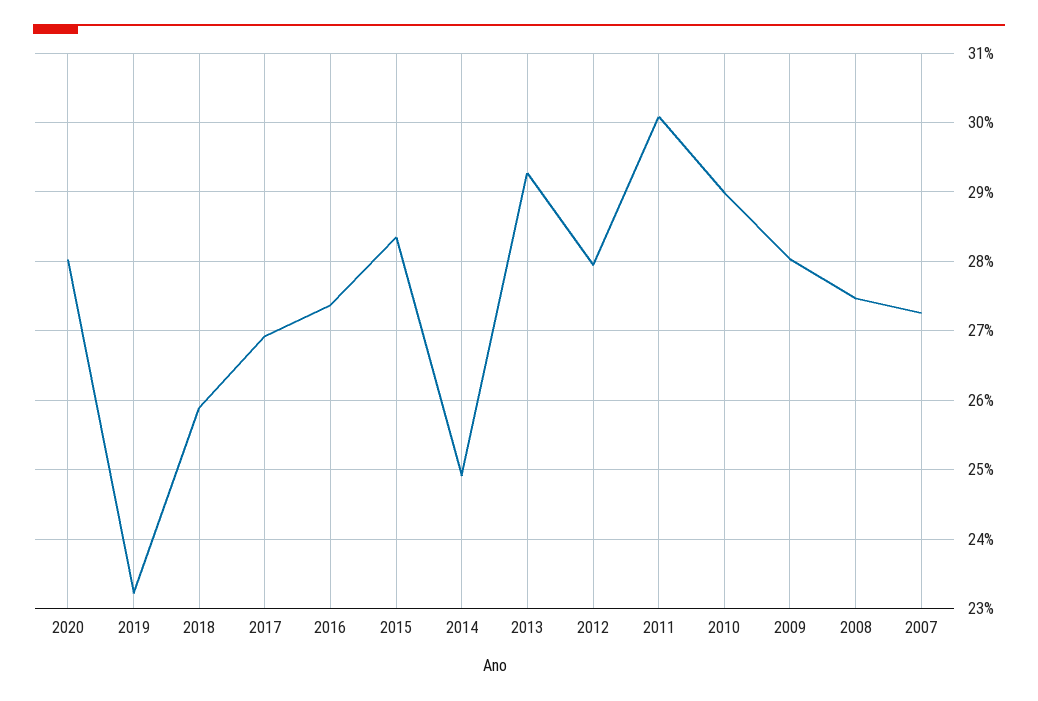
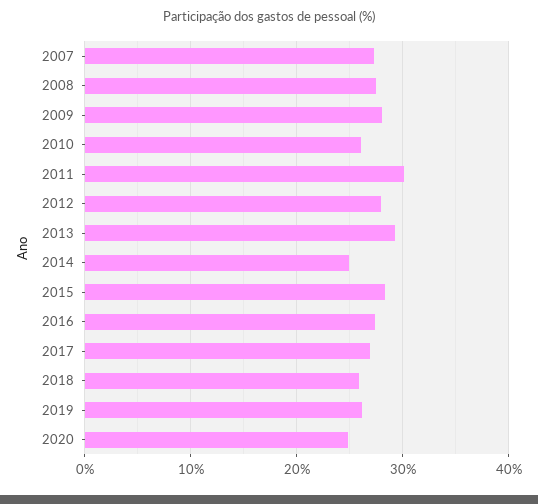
2020: 28 -> 25
2019: 23.2 -> 26
2010: 29 -> 26

